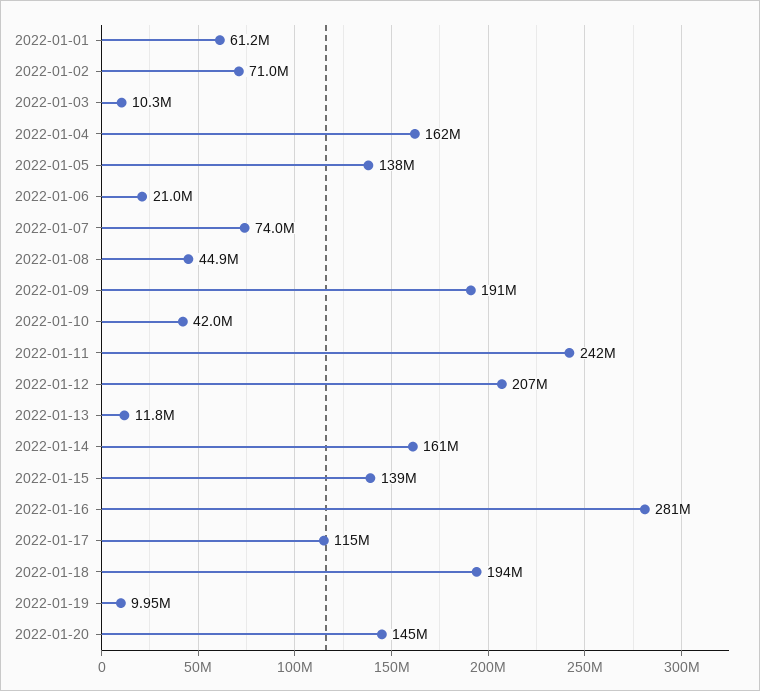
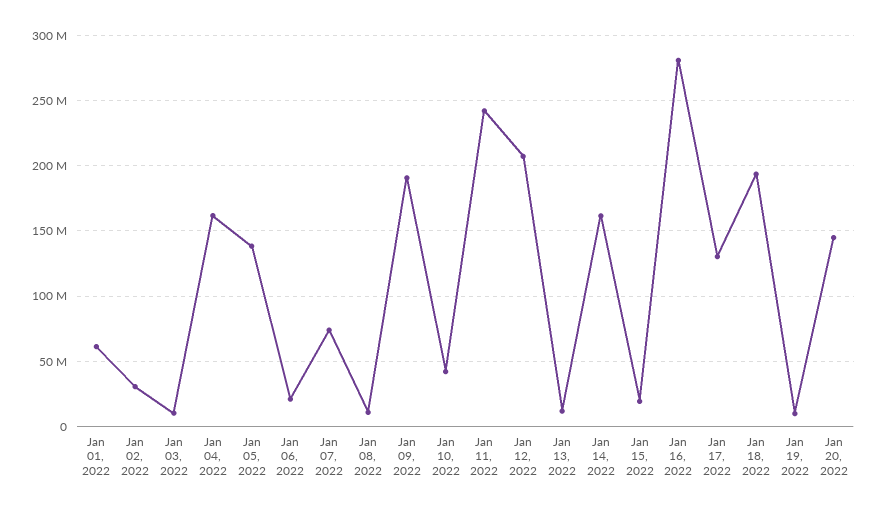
2022-01-02: 71000000 -> 30000000
2022-01-08: 44900000 -> 10000000
2022-01-15: 139000000 -> 20000000
2022-01-17: 115000000 -> 130000000

